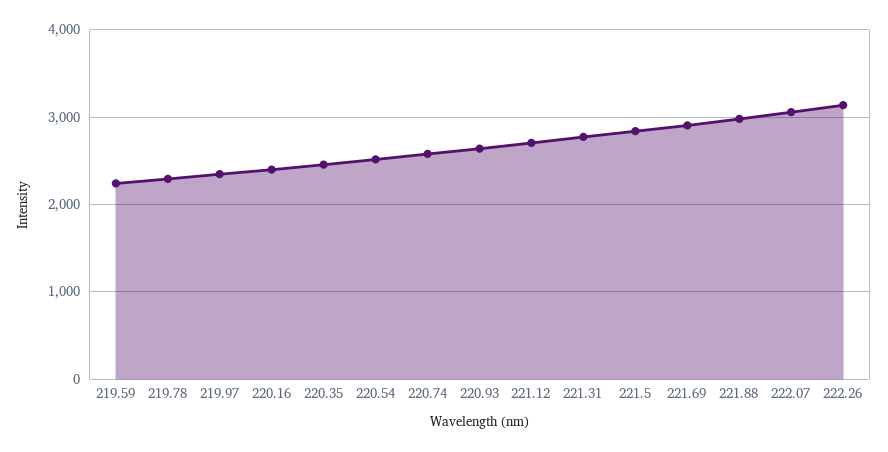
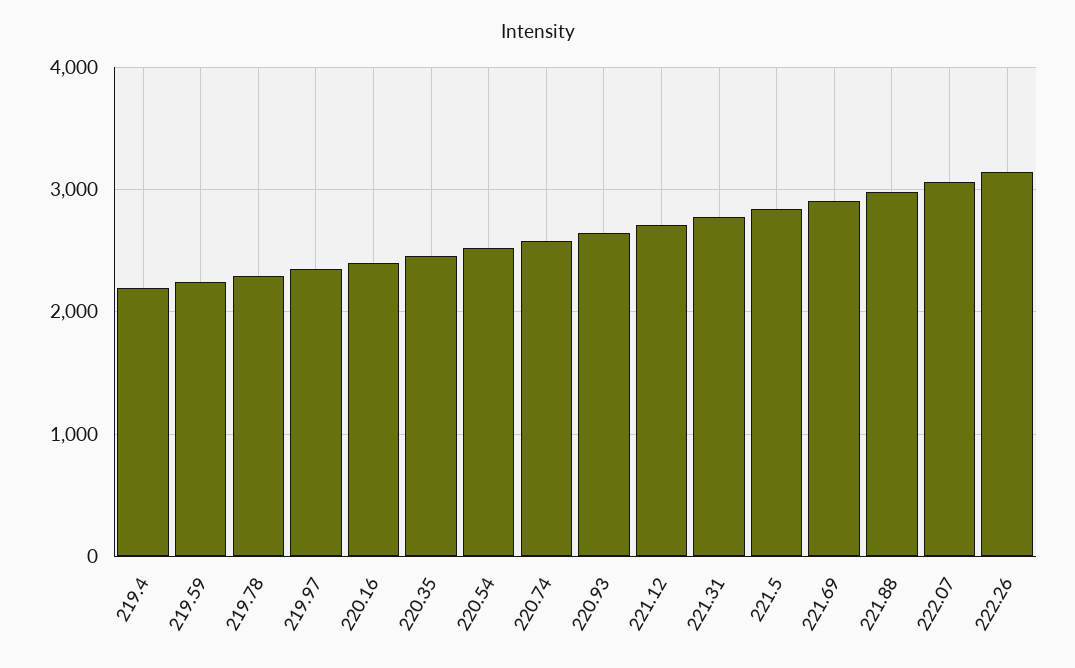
219.4: none -> 2200

